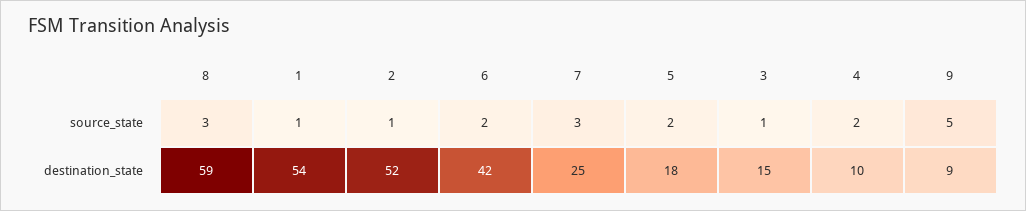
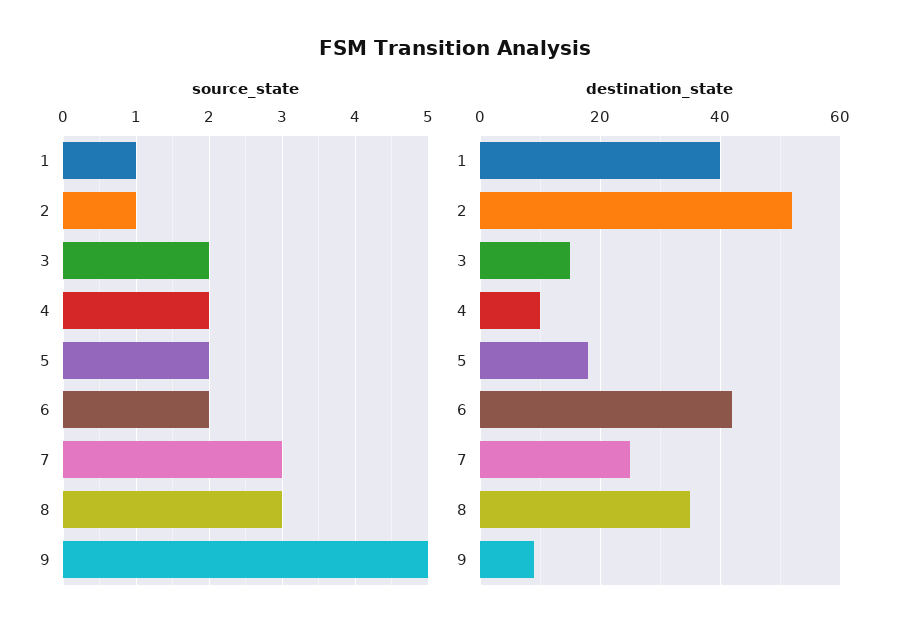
source_state, 3: 1 -> 2
destination_state, 8: 59 -> 35
destination_state, 1: 54 -> 40

